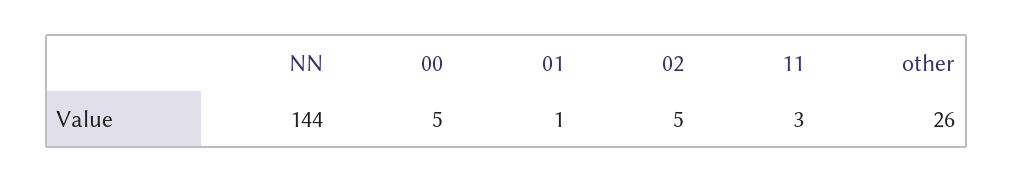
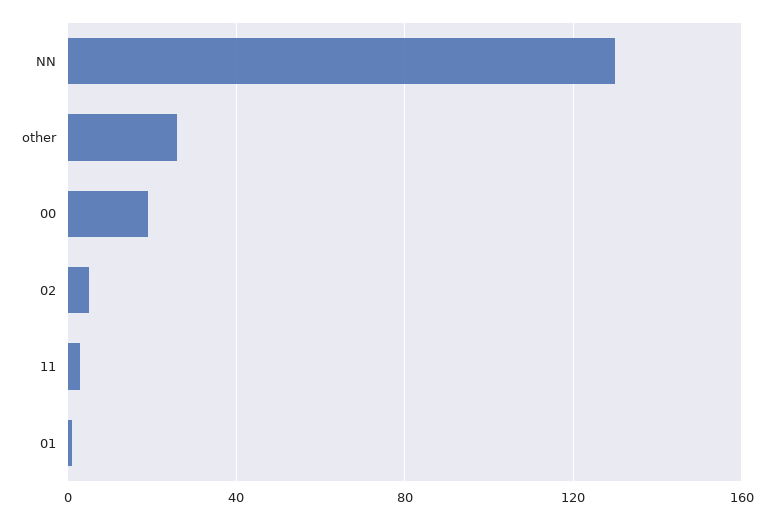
NN: 144 -> 130
00: 5 -> 20

